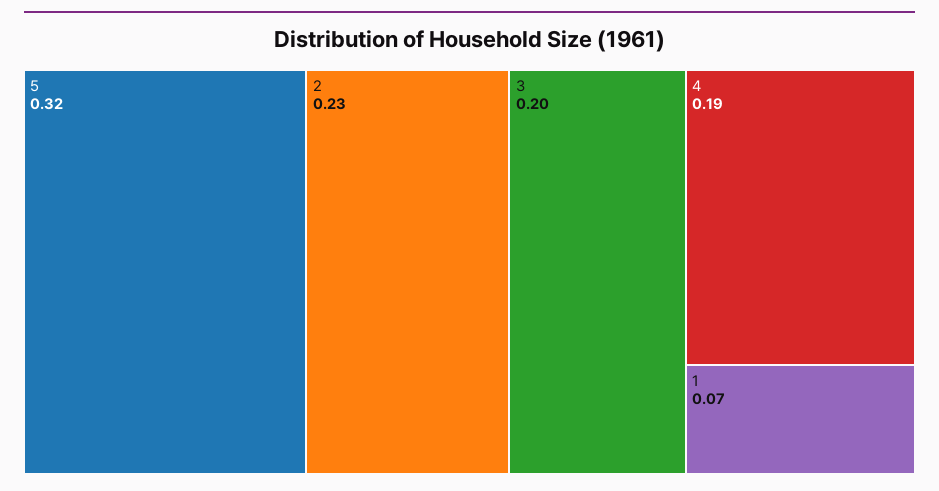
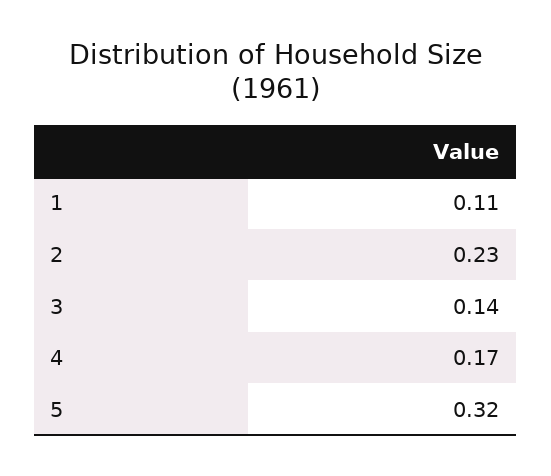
3: 0.2 -> 0.14
4: 0.19 -> 0.17
1: 0.07 -> 0.11

